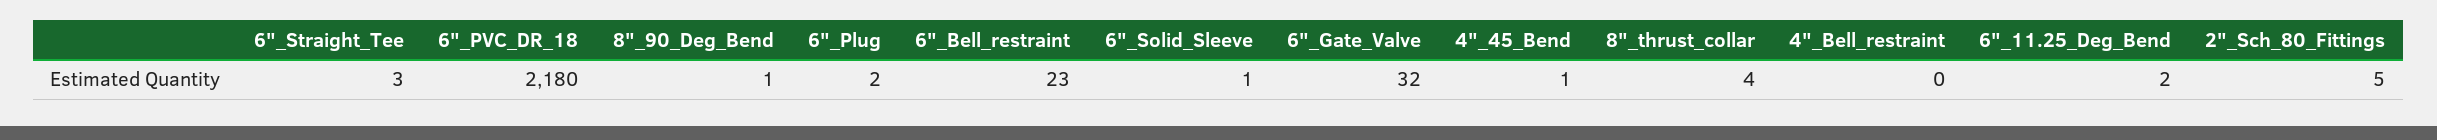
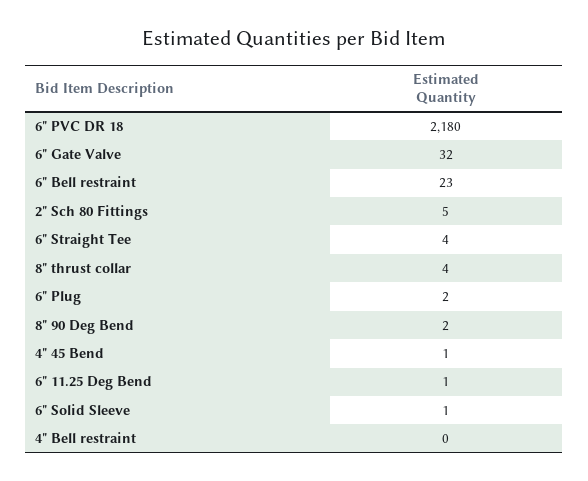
6"_Straight_Tee: 3 -> 4
8"_90_Deg_Bend: 1 -> 2
6"_11.25_Deg_Bend: 2 -> 1

